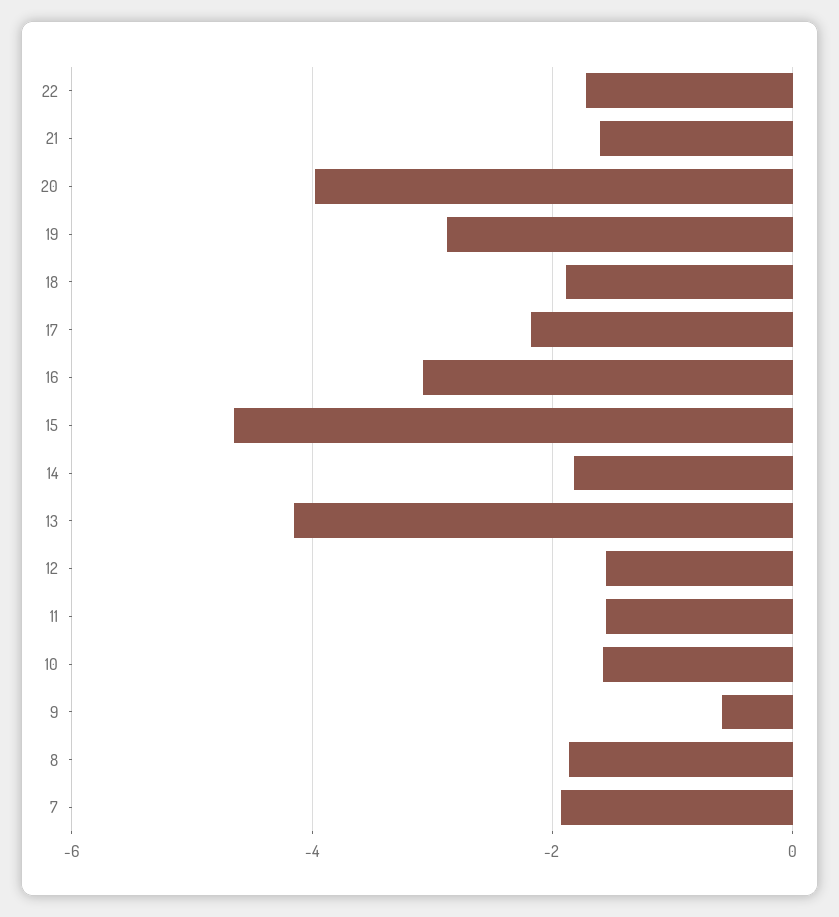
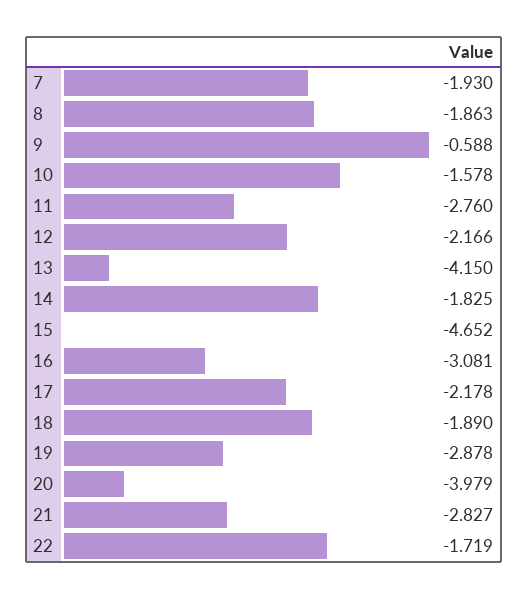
21: -1.6 -> -2.827
12: -1.6 -> -2.166
11: -1.6 -> -2.76

